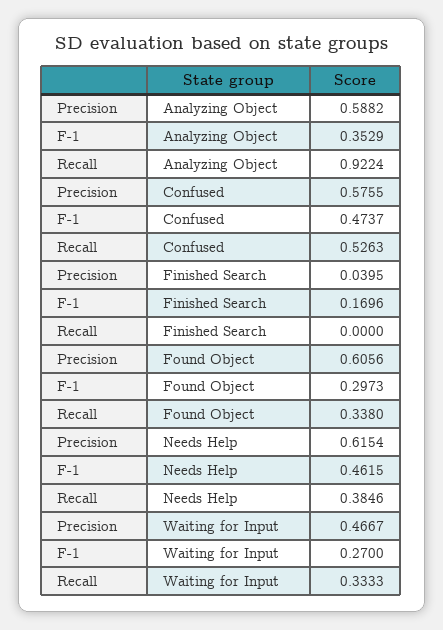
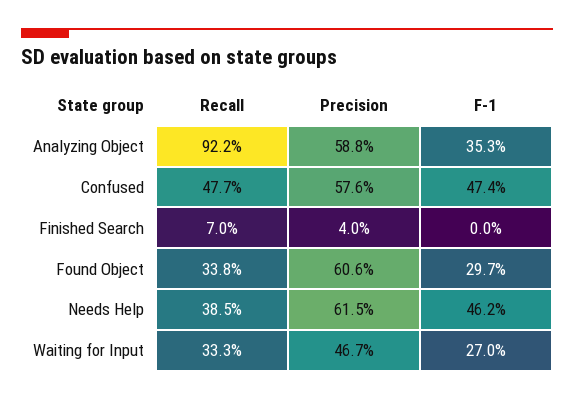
Recall, Confused: 0.5263 -> 0.477
F-1, Finished Search: 0.1696 -> 0
Recall, Finished Search: 0 -> 0.07

